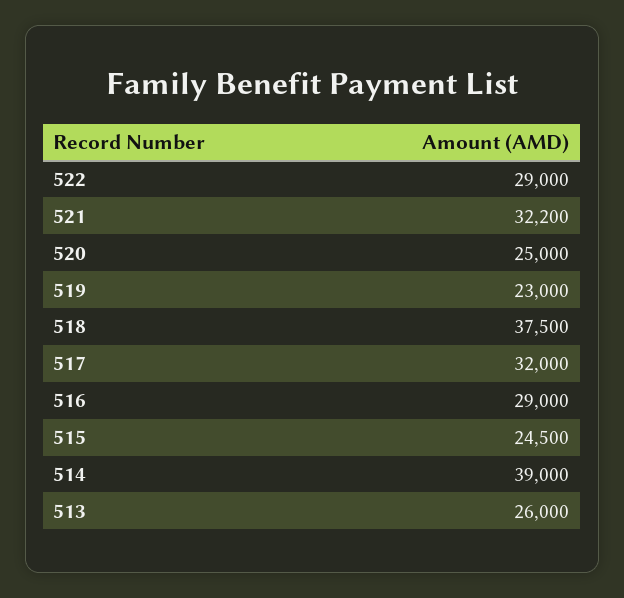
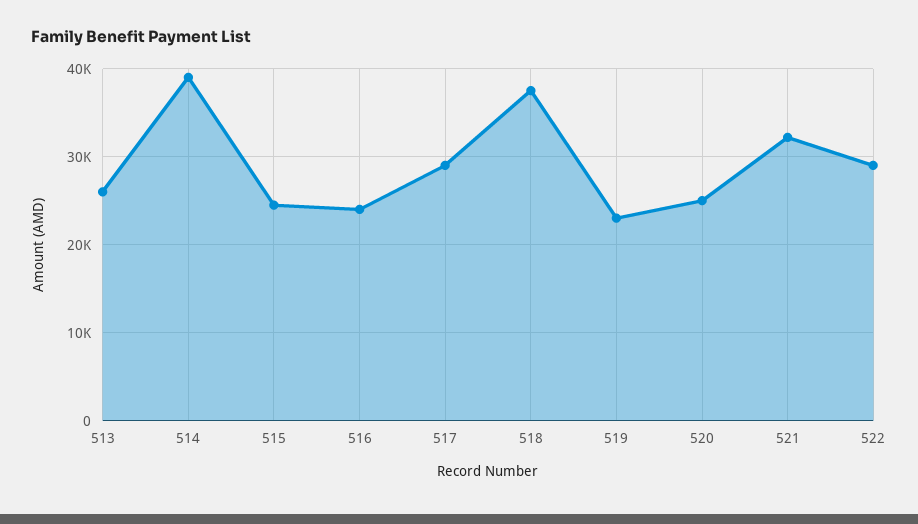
517: 32000 -> 29000
516: 29000 -> 24000

